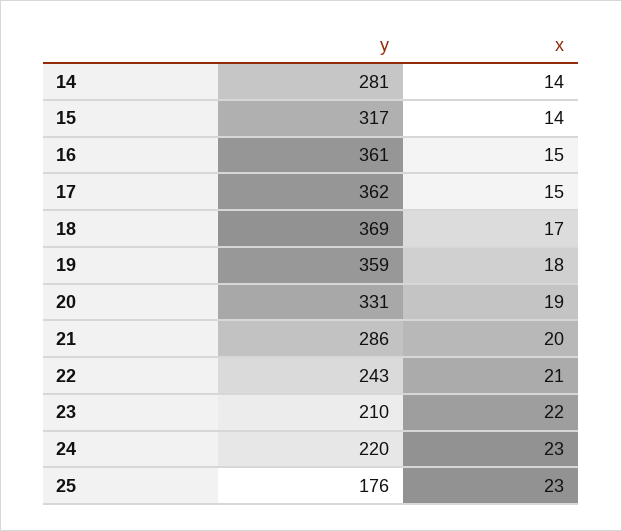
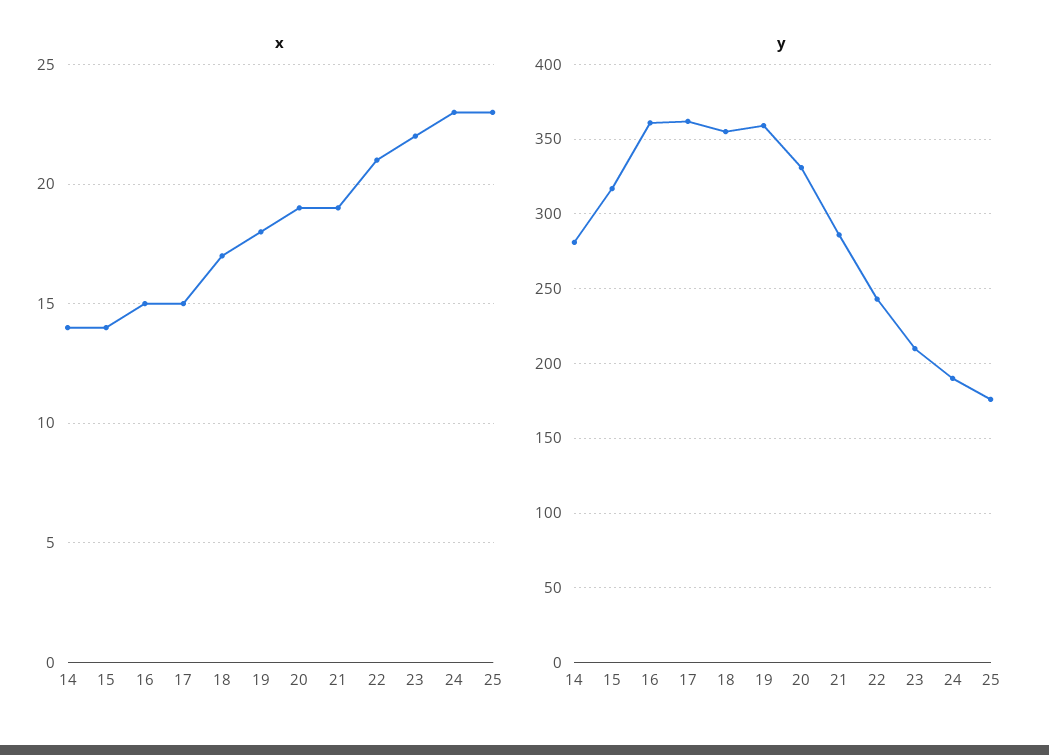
y, 18: 369 -> 355
x, 21: 20 -> 19
y, 24: 220 -> 190

